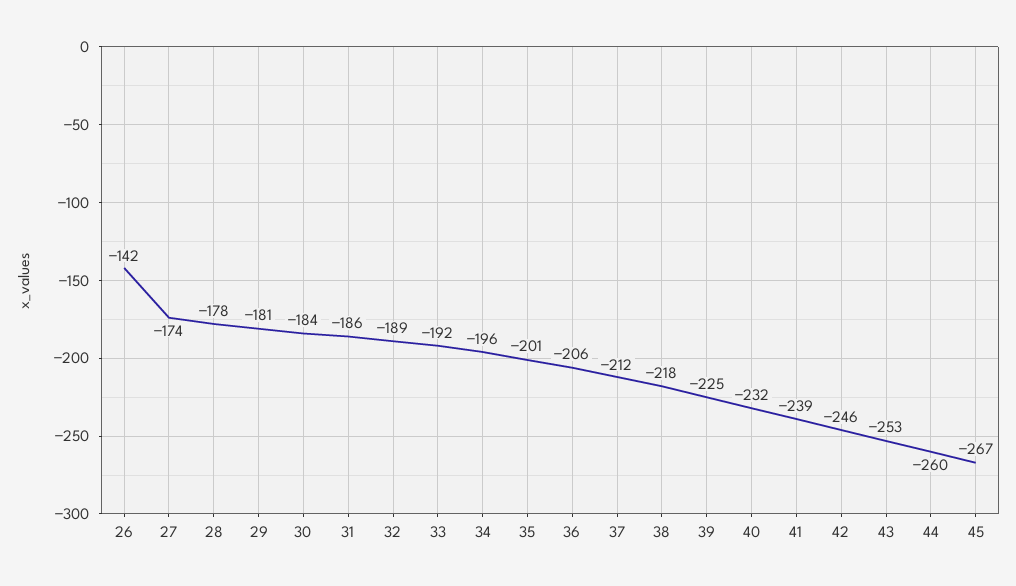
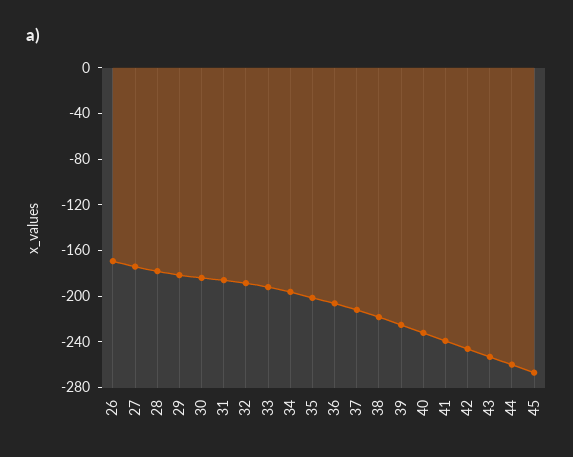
26: -142 -> -170

